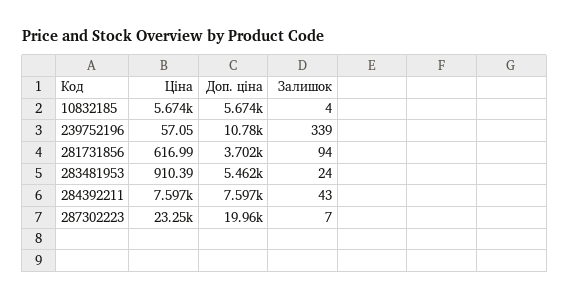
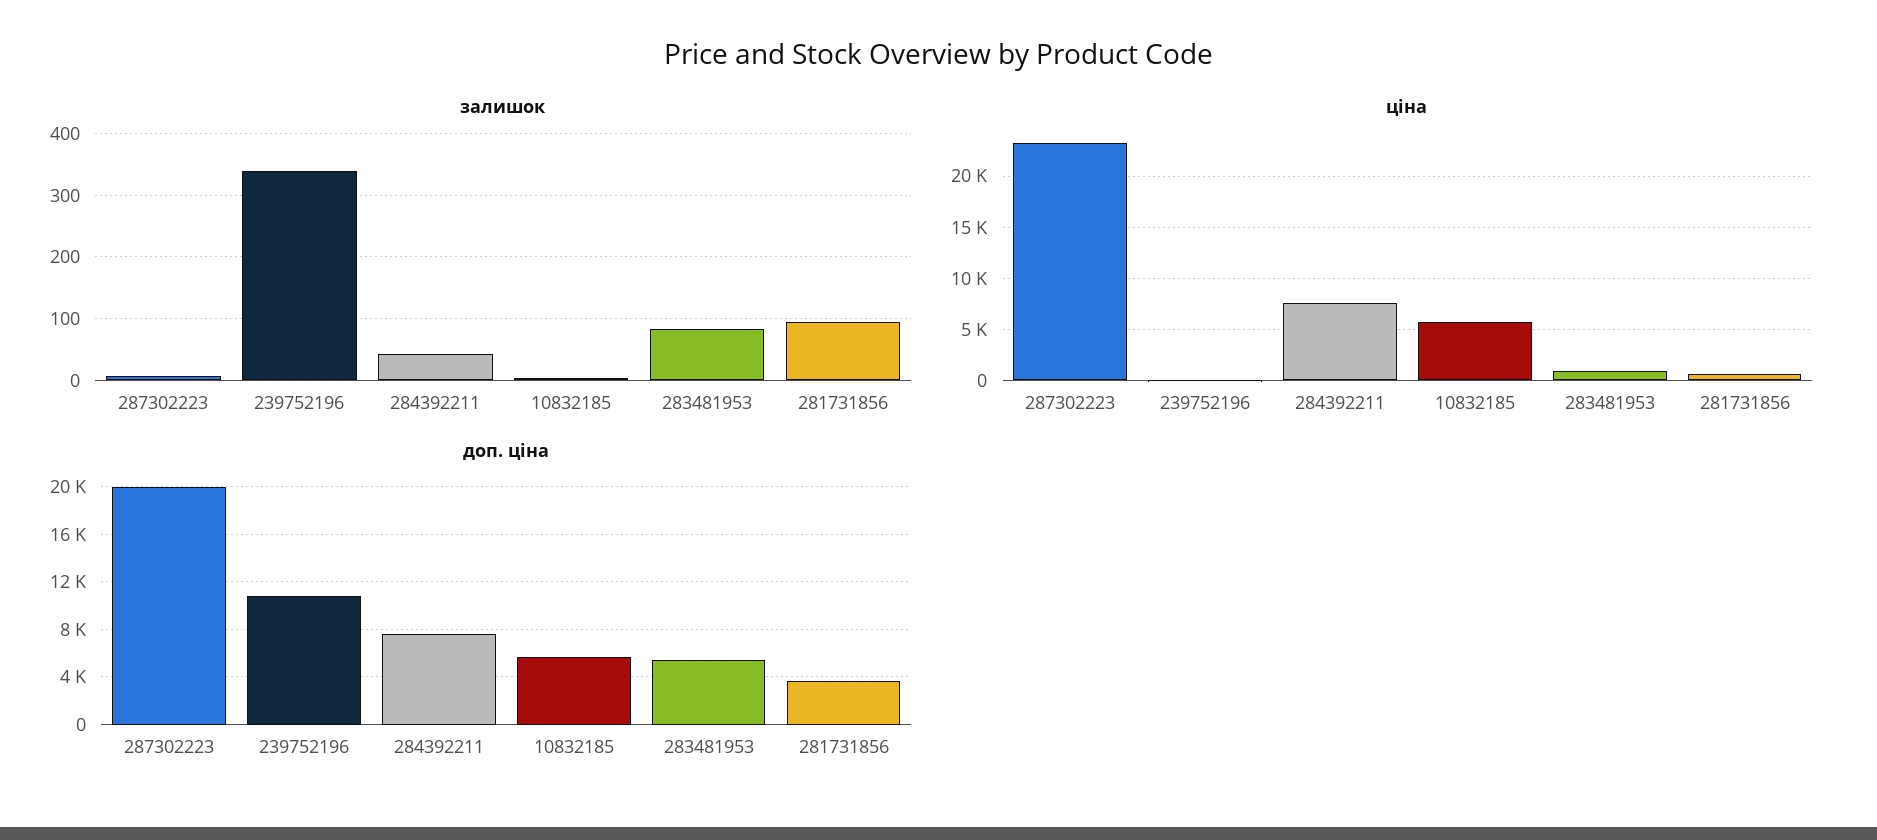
Залишок, 283481953: 24 -> 80

